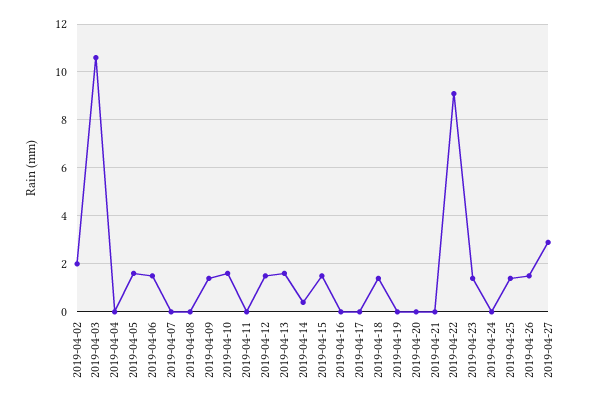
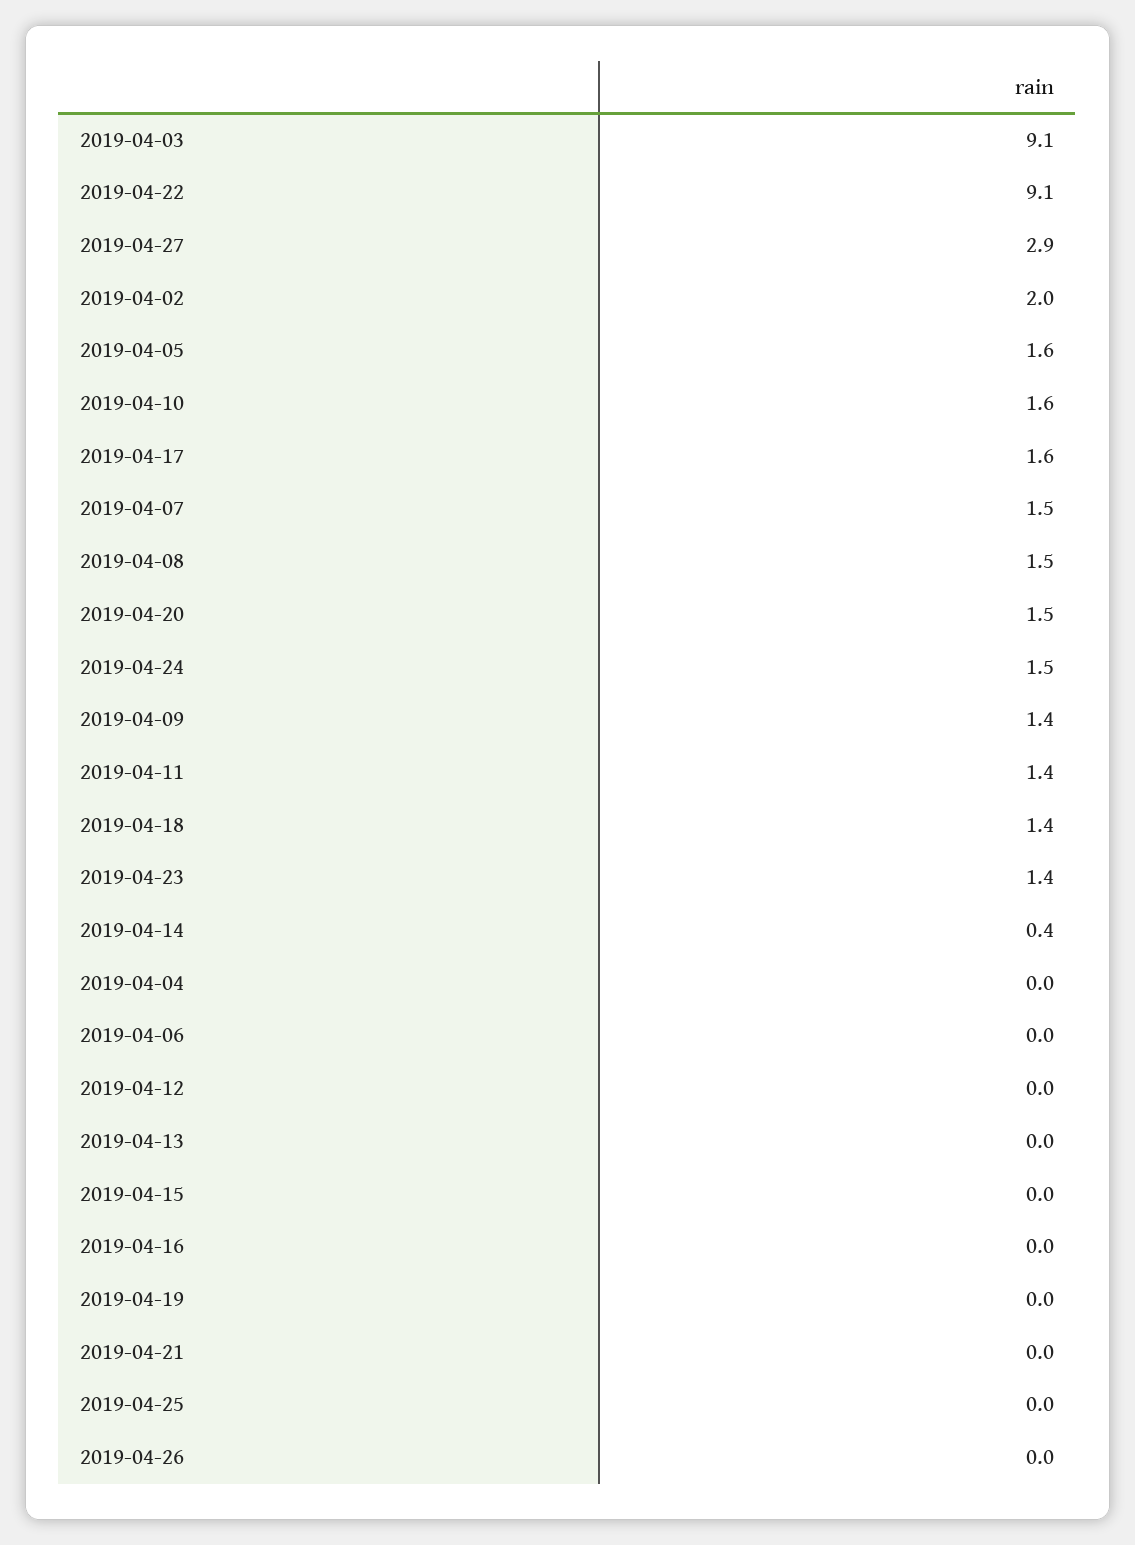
2019-04-03: 10.5 -> 9.1
2019-04-06: 1.5 -> 0
2019-04-07: 0 -> 1.5
2019-04-08: 0 -> 1.5
2019-04-11: 0 -> 1.4
2019-04-12: 1.5 -> 0
2019-04-13: 1.5 -> 0
2019-04-15: 1.5 -> 0
2019-04-17: 0 -> 1.6
2019-04-20: 0 -> 1.5
2019-04-24: 0 -> 1.5
2019-04-25: 1.5 -> 0
2019-04-26: 1.5 -> 0

